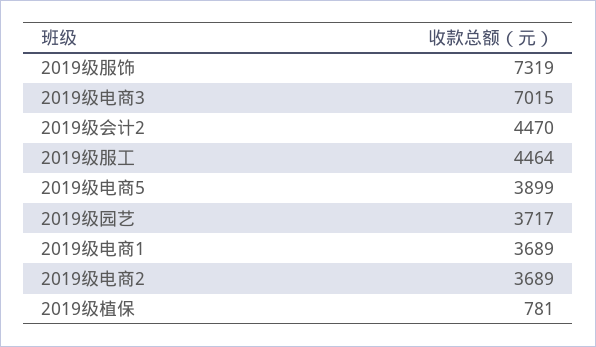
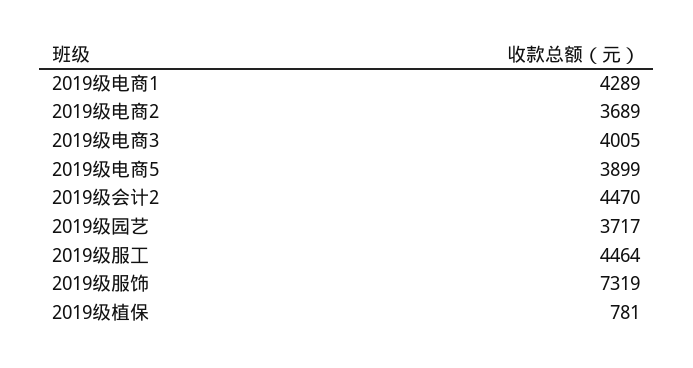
2019级电商3: 7015 -> 4005
2019级电商1: 3689 -> 4289

